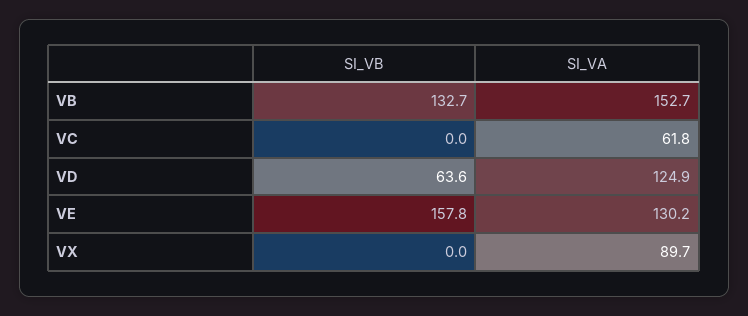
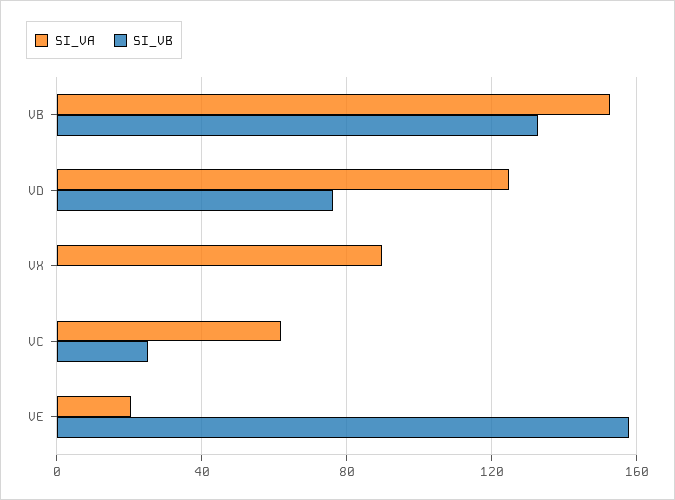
SI_VB, VC: 0 -> 25
SI_VB, VD: 63.6 -> 75
SI_VA, VE: 130.2 -> 20

